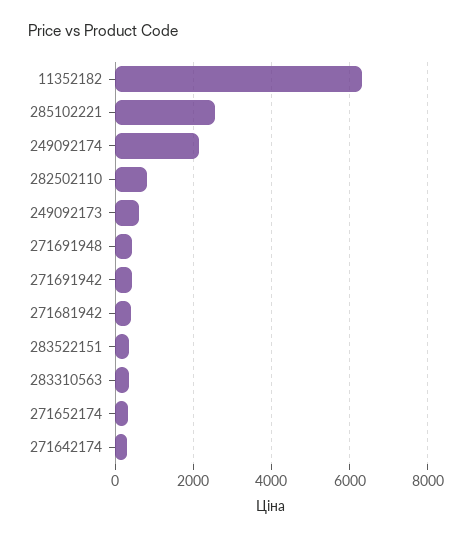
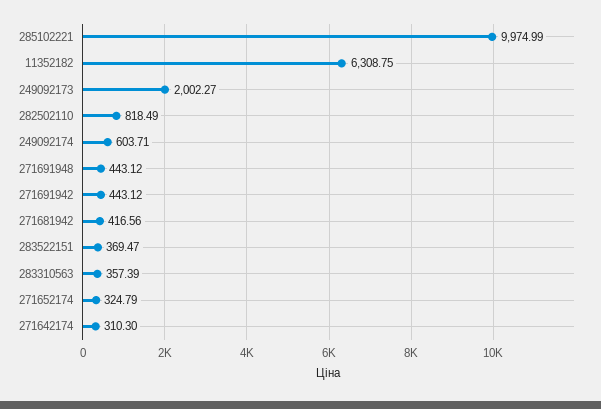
285102221: 2600 -> 9974.99
249092174: 2200 -> 603.71
249092173: 600 -> 2002.27

